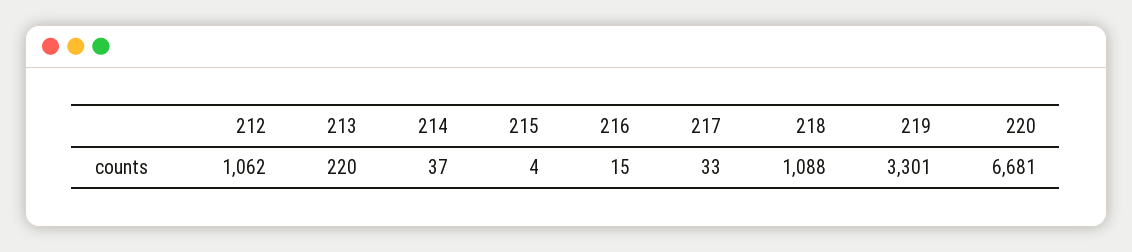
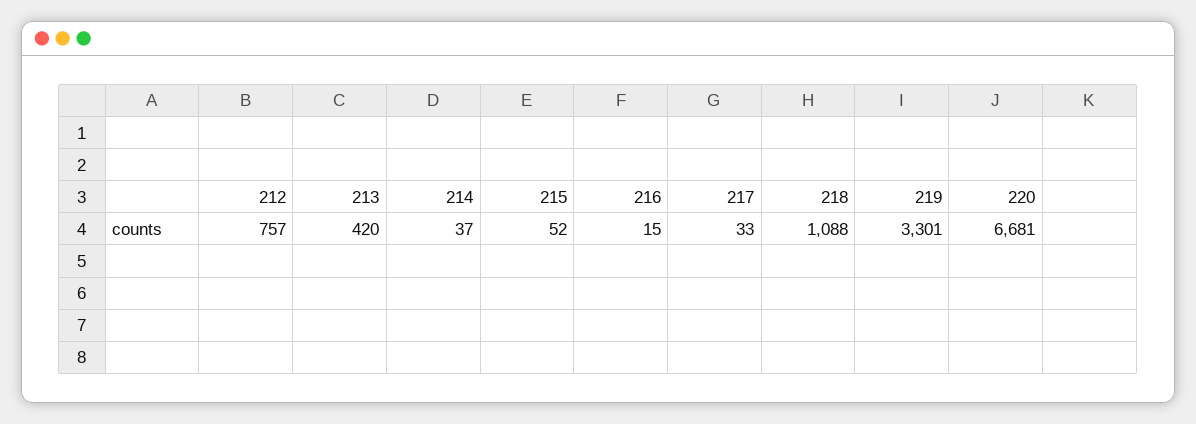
212: 1062 -> 757
213: 220 -> 420
215: 4 -> 52

